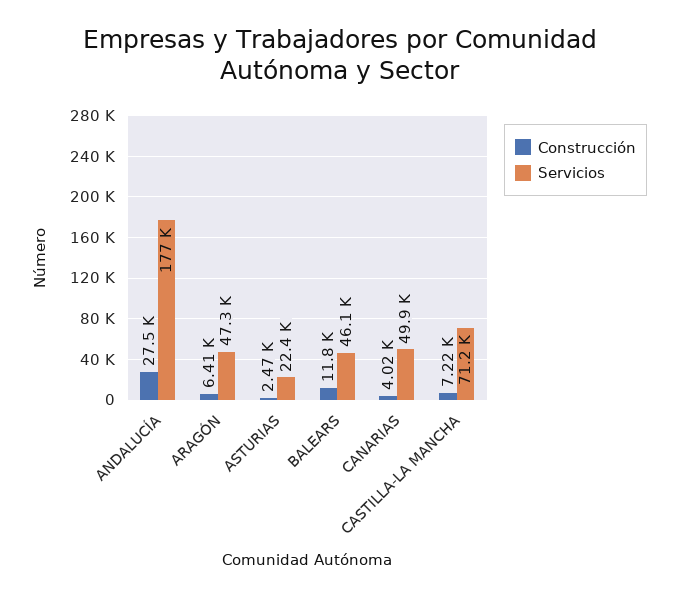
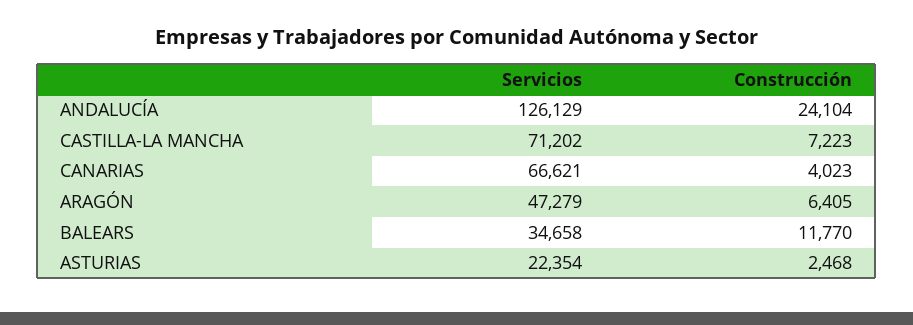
Construcción, ANDALUCÍA: 27500 -> 24104
Servicios, ANDALUCÍA: 177000 -> 126129
Servicios, BALEARS: 46100 -> 34658
Servicios, CANARIAS: 49900 -> 66621

